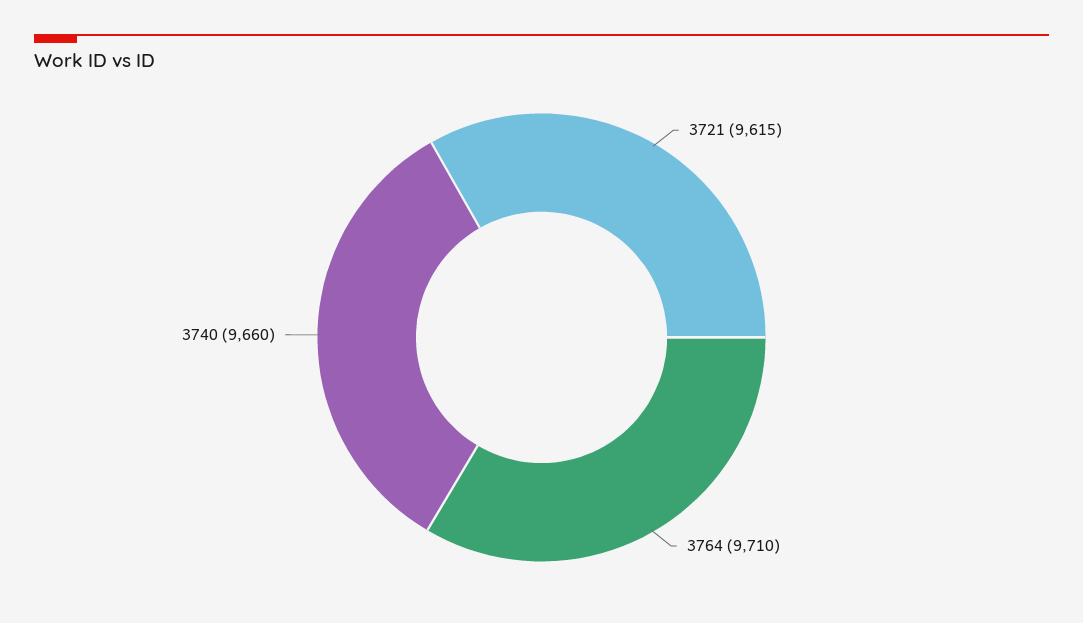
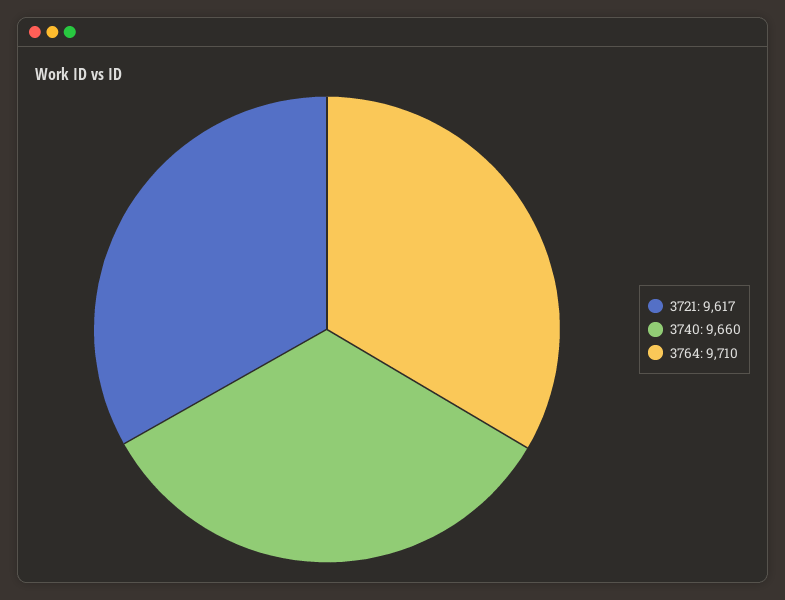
3721: 9615 -> 9617

